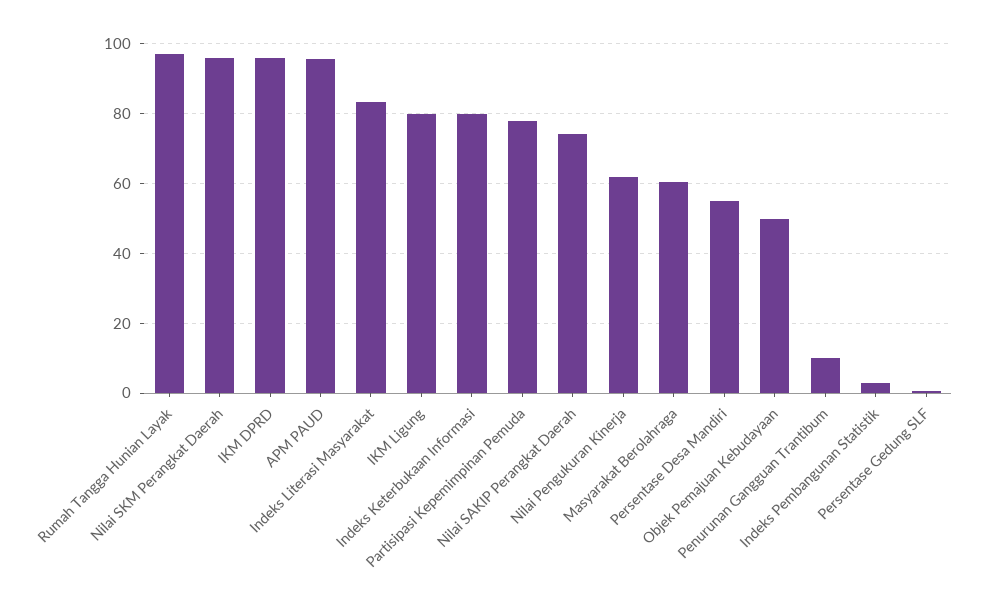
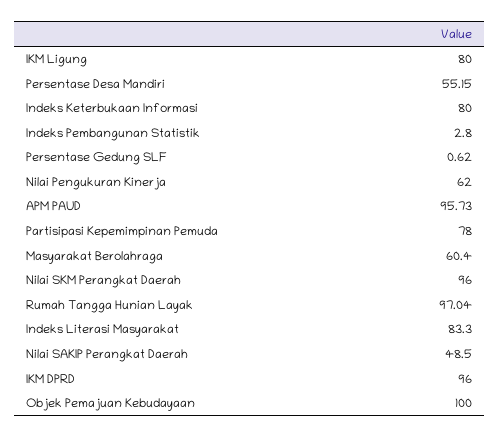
Nilai SAKIP Perangkat Daerah: 74 -> 48.5
Objek Pemajuan Kebudayaan: 50 -> 100
Penurunan Gangguan Trantibum: 10 -> none

